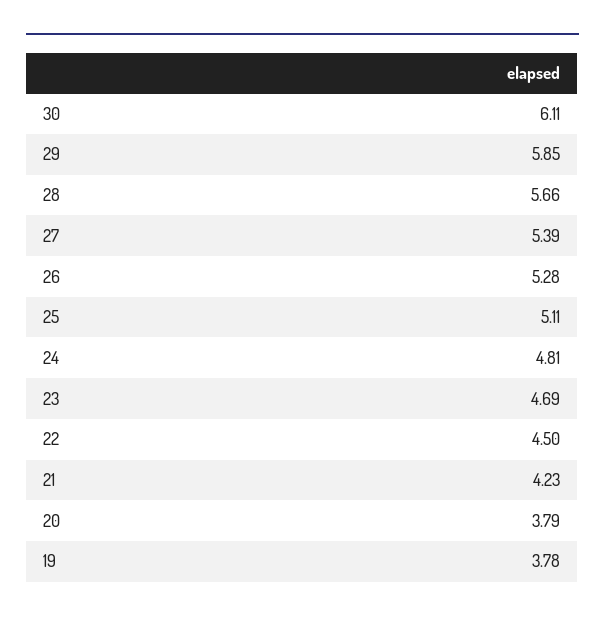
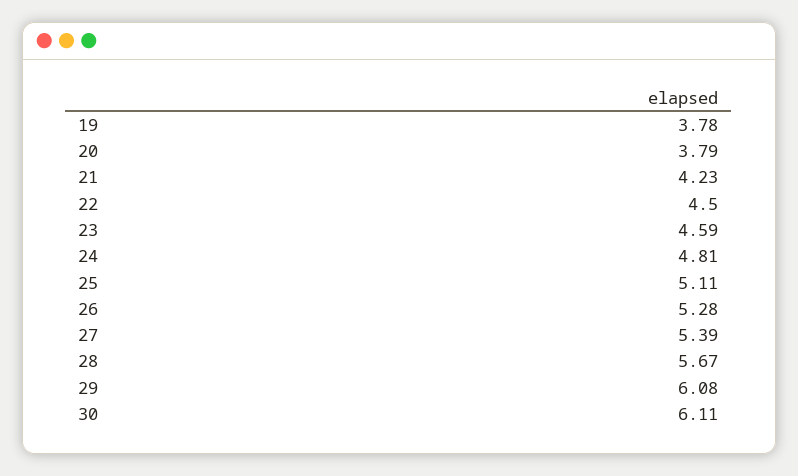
29: 5.85 -> 6.08
28: 5.66 -> 5.67
23: 4.69 -> 4.59

